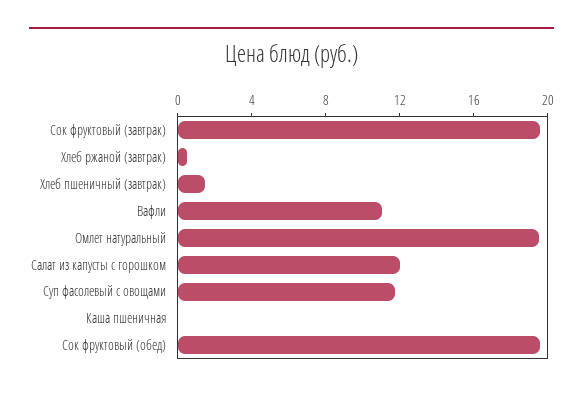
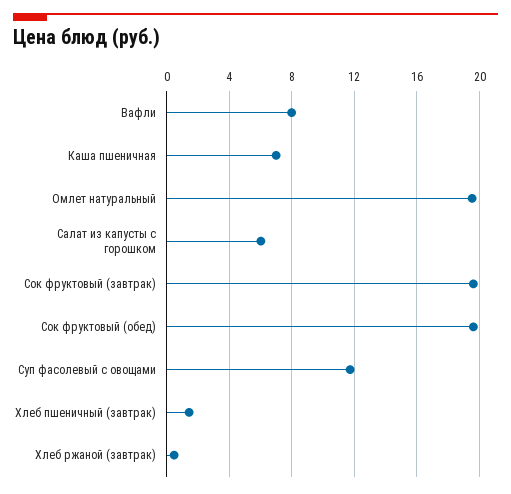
Вафли: 11 -> 8
Салат из капусты с горошком: 12 -> 6
Каша пшеничная: 0 -> 7

